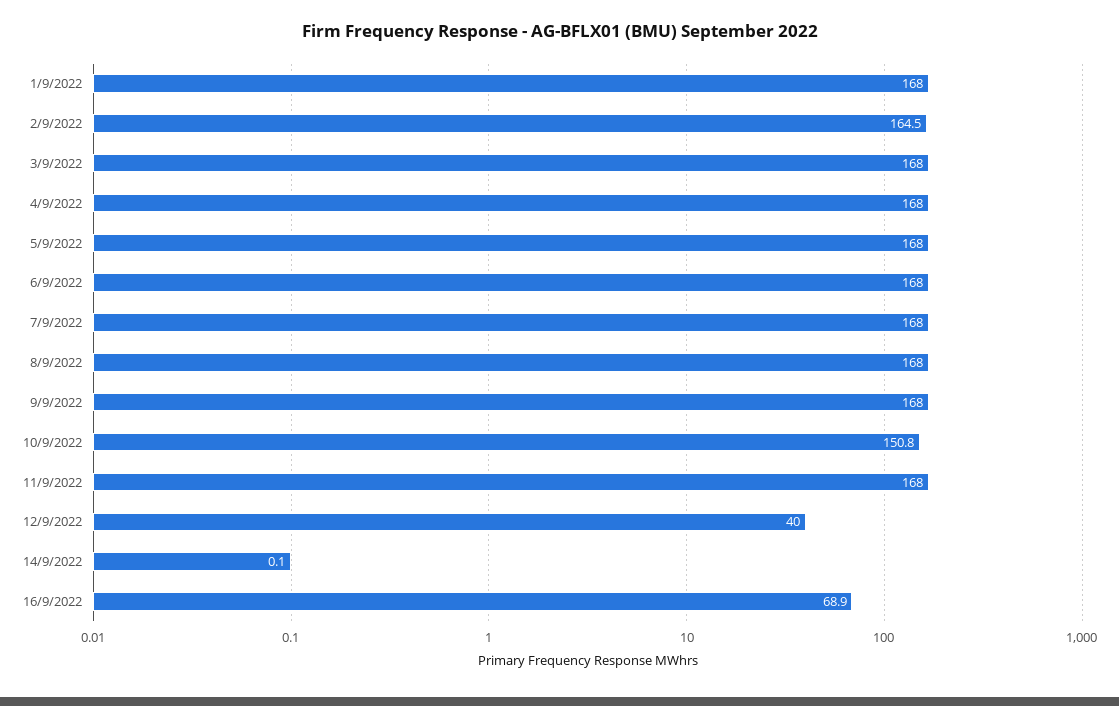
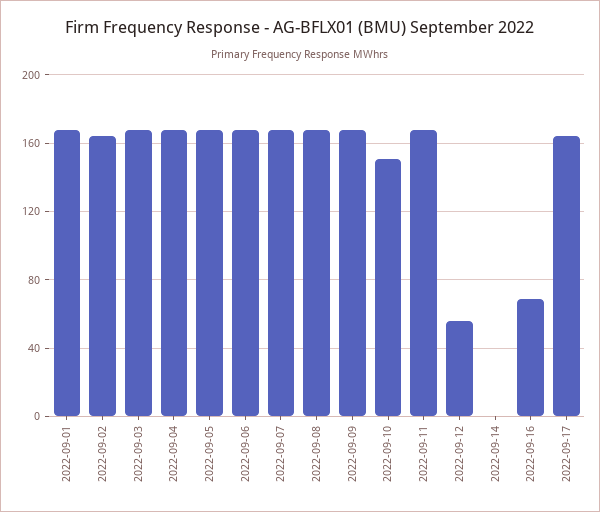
12/9/2022: 40 -> 55
2022-09-17: none -> 165

